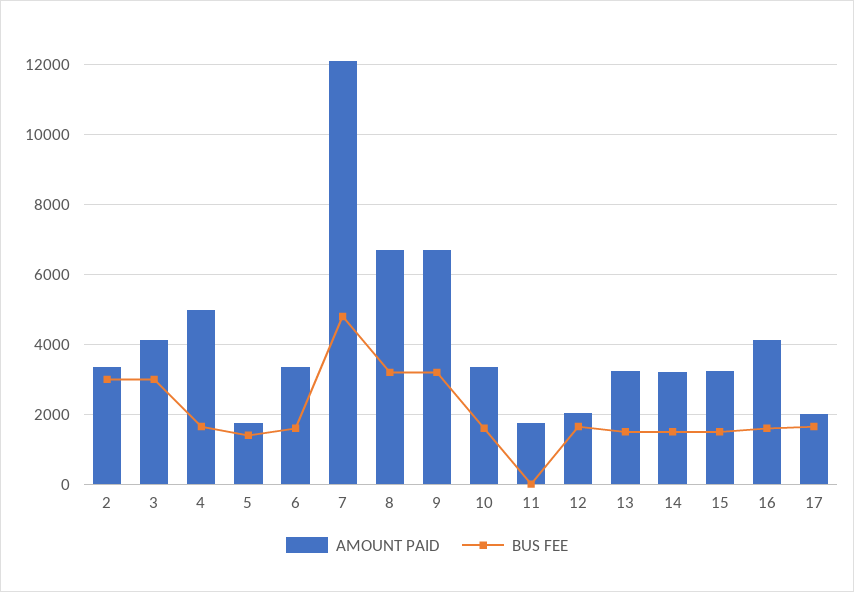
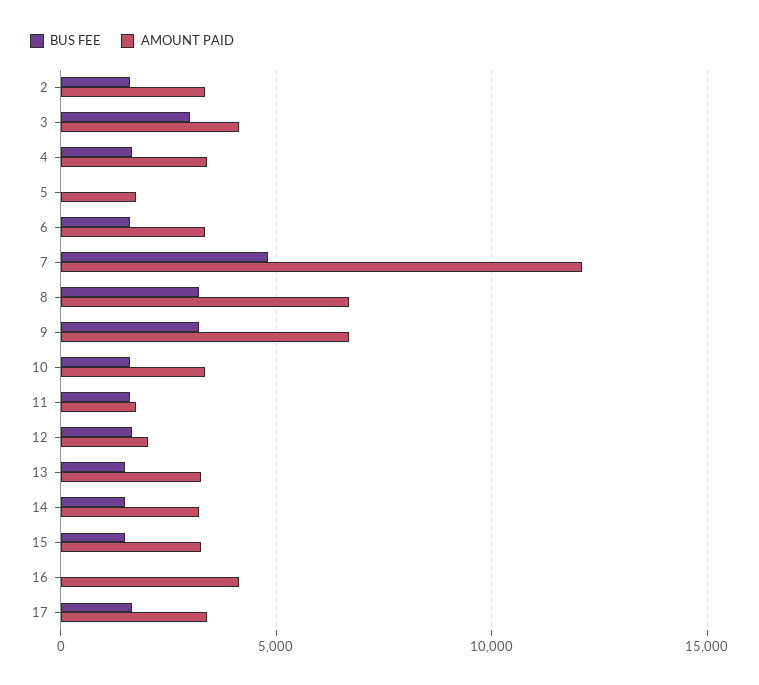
BUS FEE, 2: 3000 -> 1500
AMOUNT PAID, 4: 5000 -> 3500
BUS FEE, 5: 1400 -> 0
BUS FEE, 11: 0 -> 1500
BUS FEE, 16: 1600 -> 0
AMOUNT PAID, 17: 2000 -> 3500

